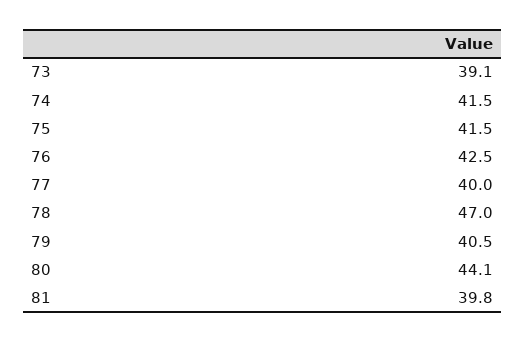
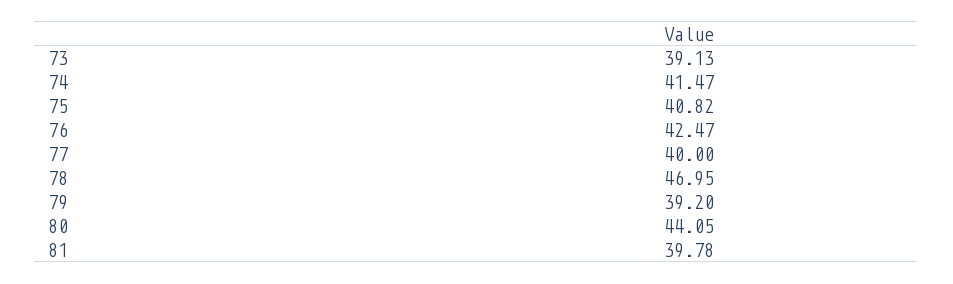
75: 41.5 -> 40.82
79: 40.5 -> 39.2

